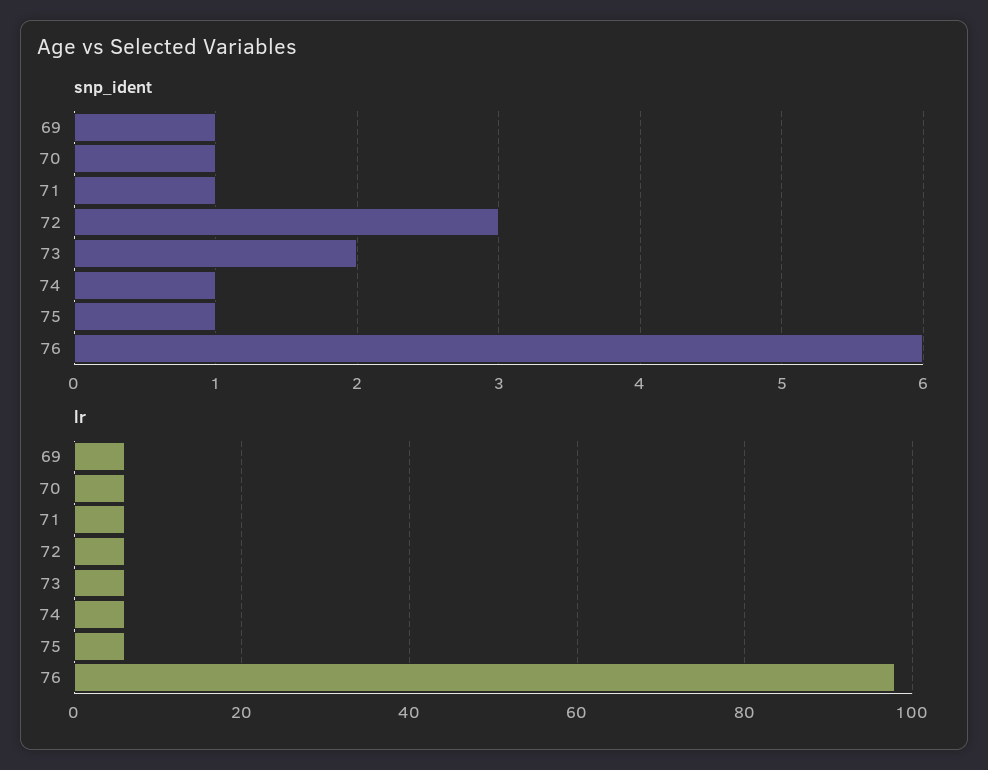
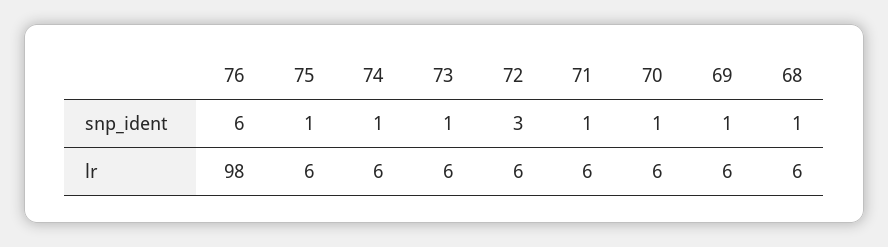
snp_ident, 73: 2 -> 1
snp_ident, 68: none -> 1
lr, 68: none -> 6

